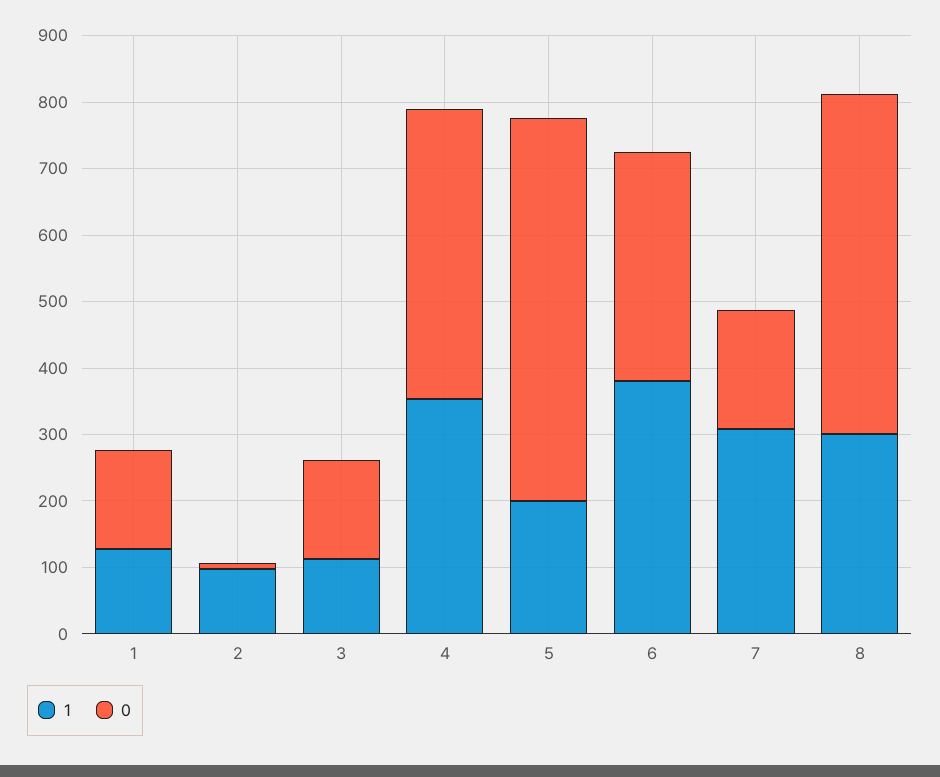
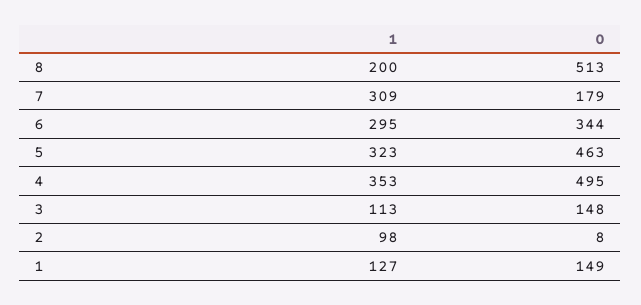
0, 4: 440 -> 495
1, 5: 200 -> 323
0, 5: 580 -> 463
1, 6: 380 -> 295
1, 8: 300 -> 200

